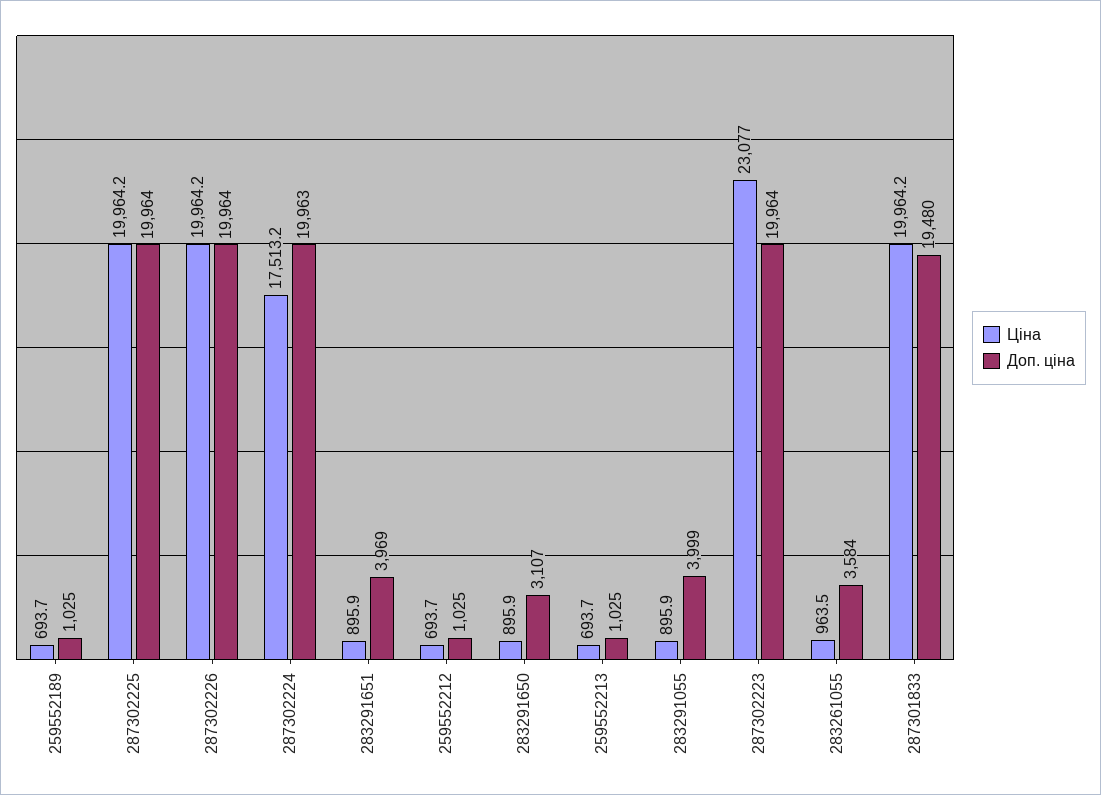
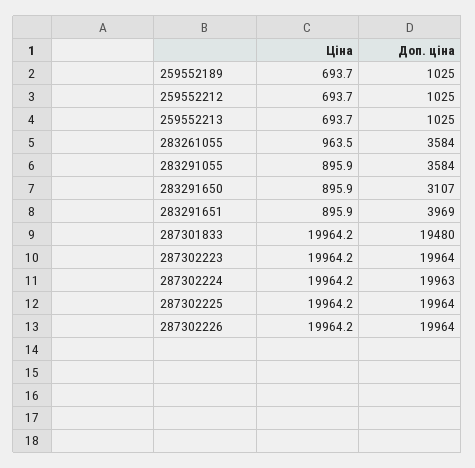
Ціна, 287302224: 17513.2 -> 19964.2
Доп. ціна, 283291055: 3999 -> 3584
Ціна, 287302223: 23077 -> 19964.2

